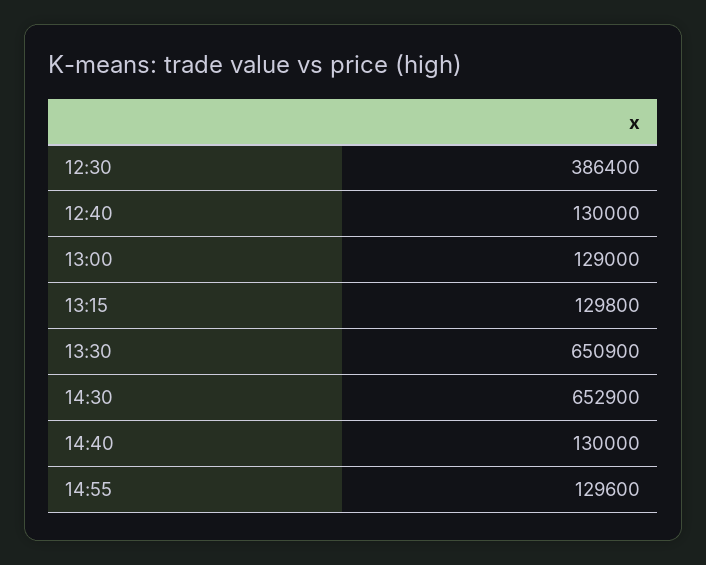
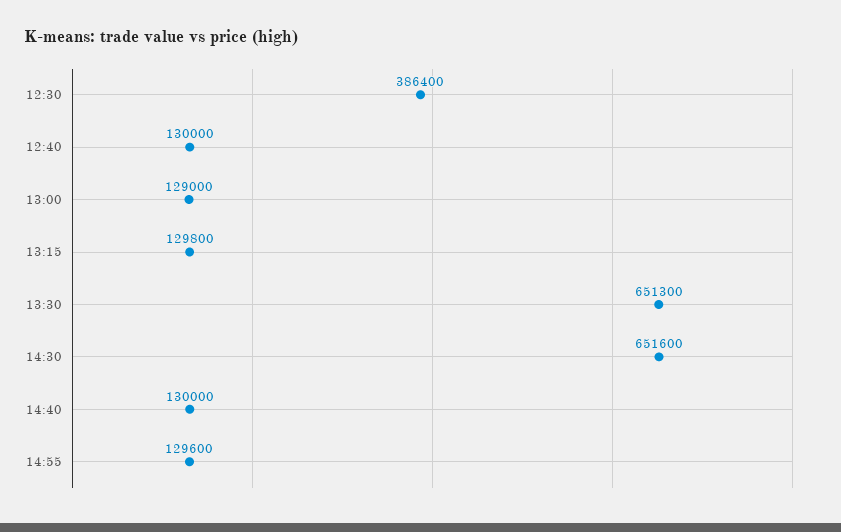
13:30: 650900 -> 651300
14:30: 652900 -> 651600

